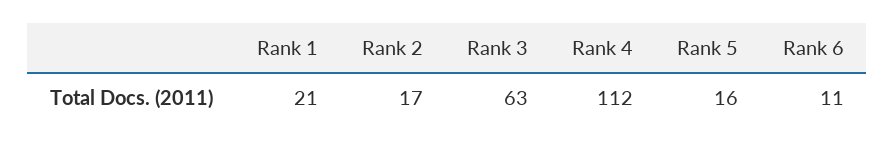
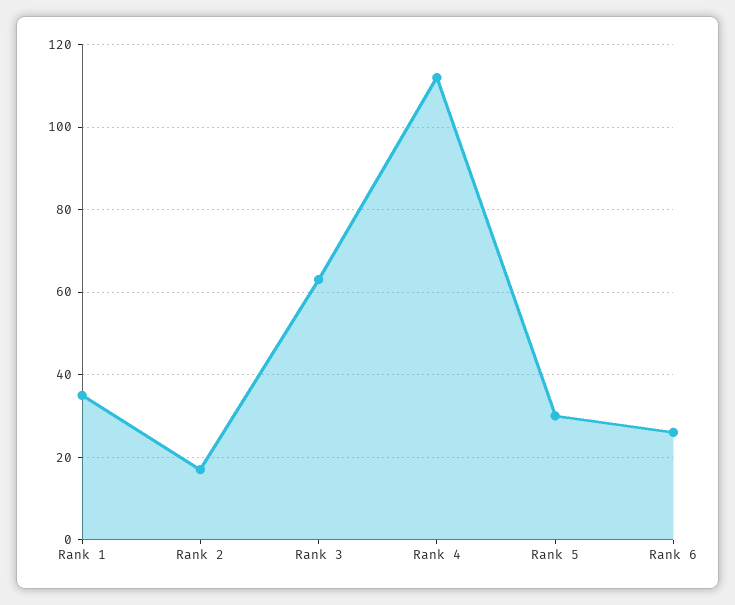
Rank 1: 21 -> 35
Rank 5: 16 -> 30
Rank 6: 11 -> 25

